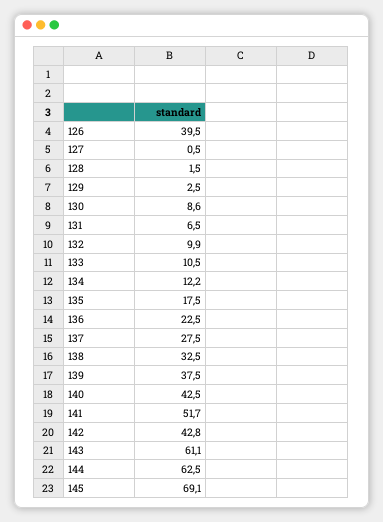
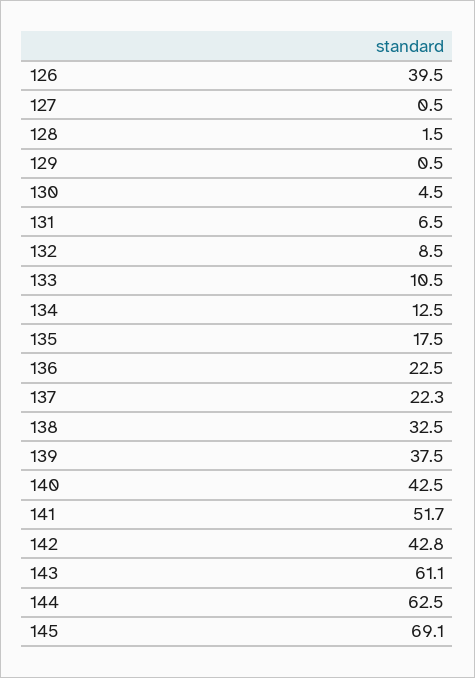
129: 2.5 -> 0.5
130: 8.6 -> 4.5
132: 9.9 -> 8.5
134: 12.2 -> 12.5
137: 27.5 -> 22.3

